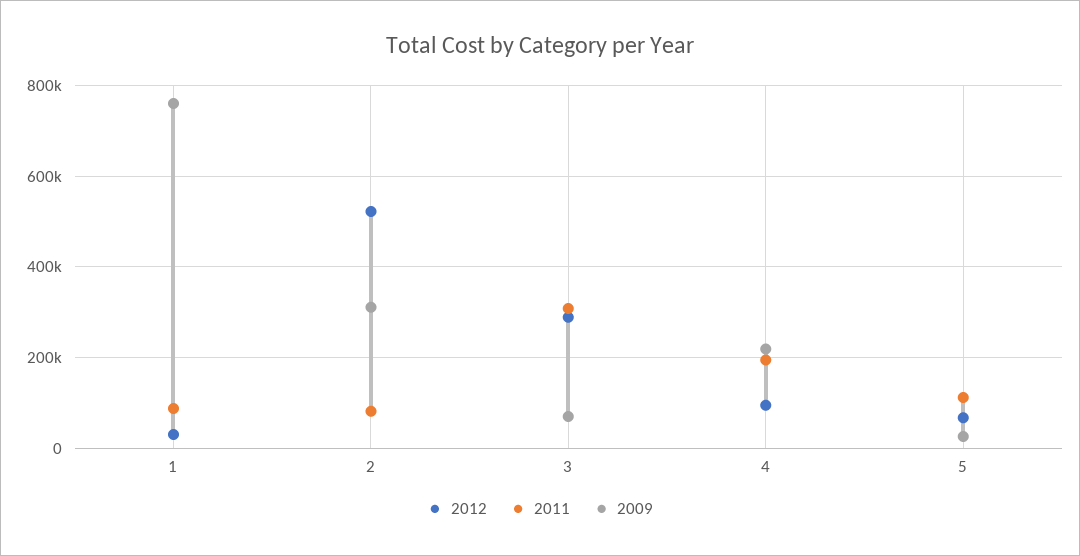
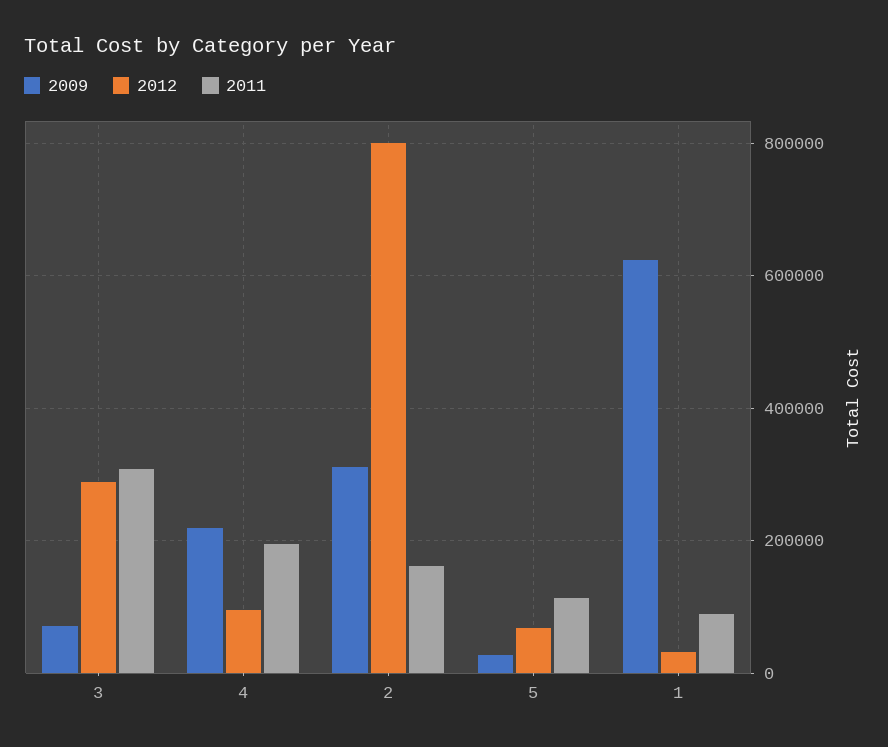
2009, 1: 760000 -> 620000
2012, 2: 520000 -> 800000
2011, 2: 80000 -> 160000

